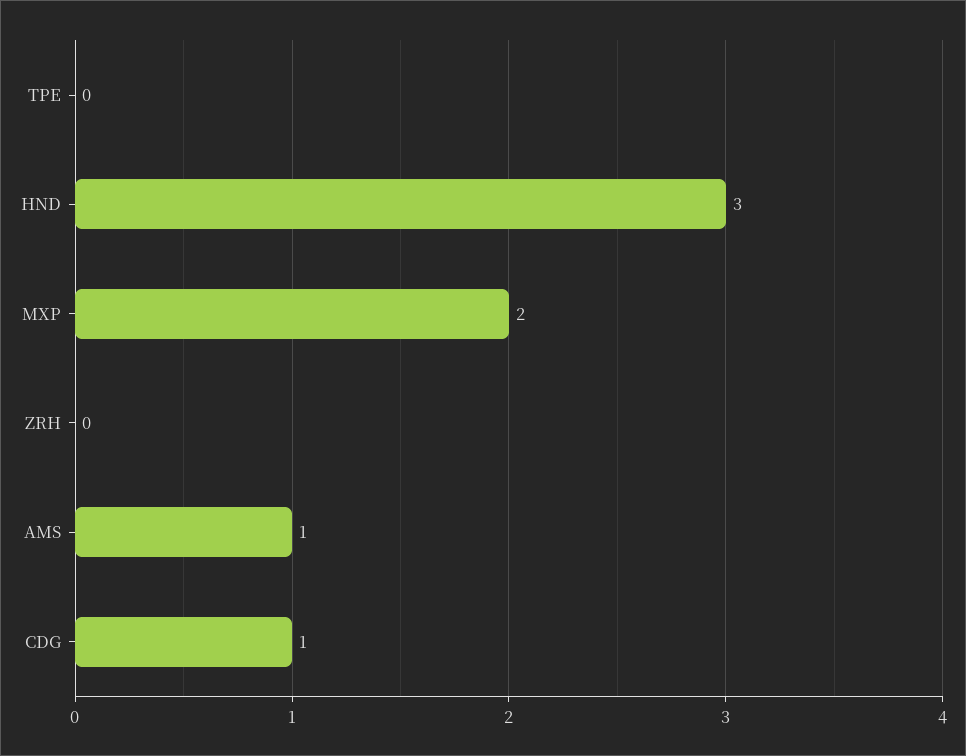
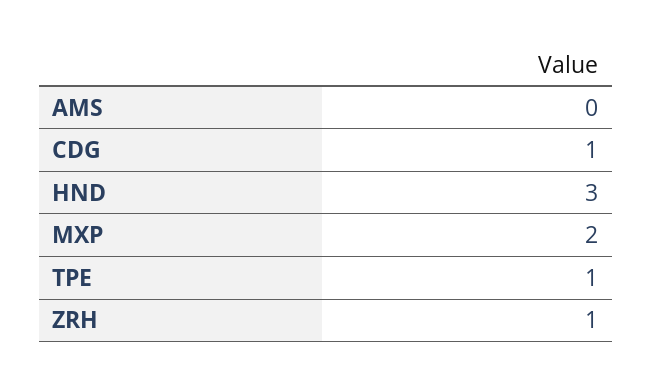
TPE: 0 -> 1
ZRH: 0 -> 1
AMS: 1 -> 0

